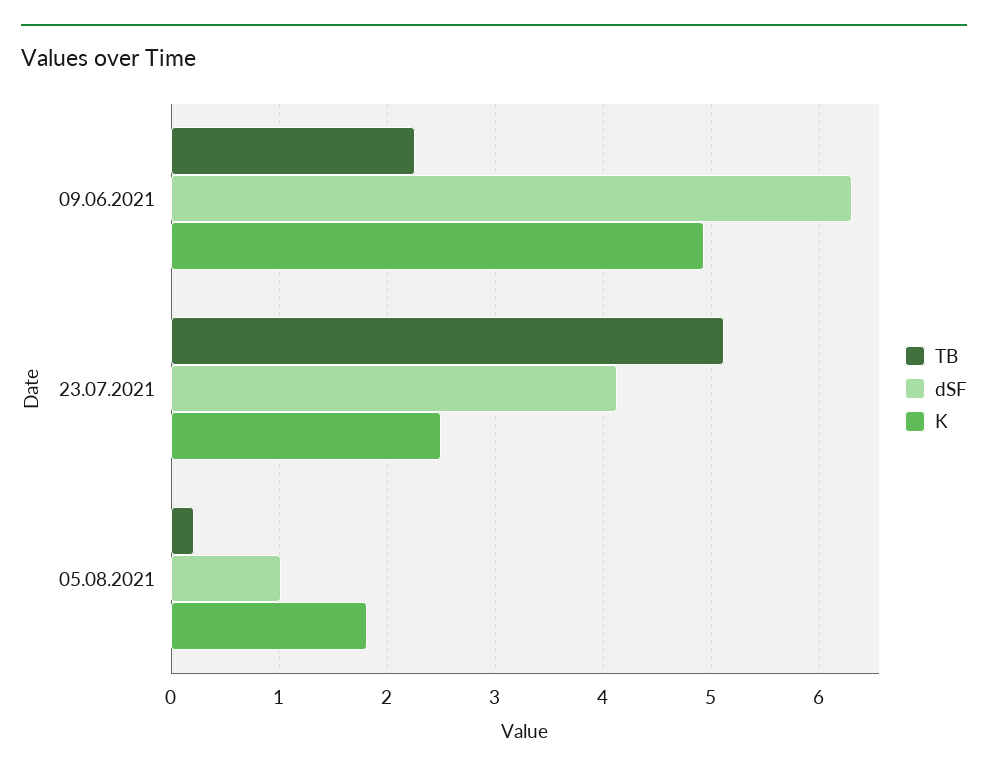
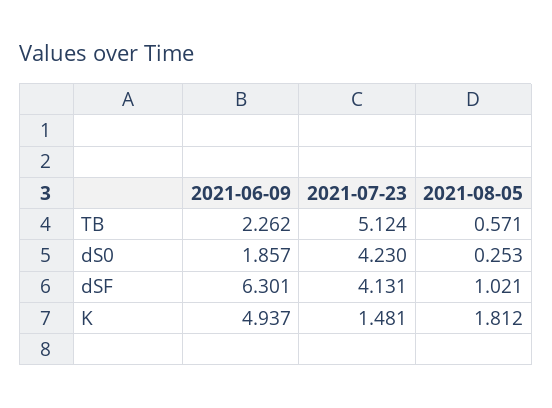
K, 23.07.2021: 2.5 -> 1.481
TB, 05.08.2021: 0.2 -> 0.571
dS0, 09.06.2021: none -> 1.857
dS0, 23.07.2021: none -> 4.23
dS0, 05.08.2021: none -> 0.253

